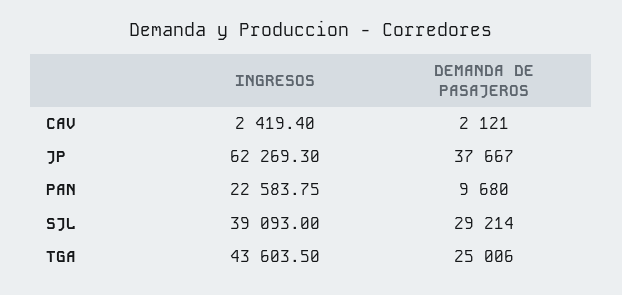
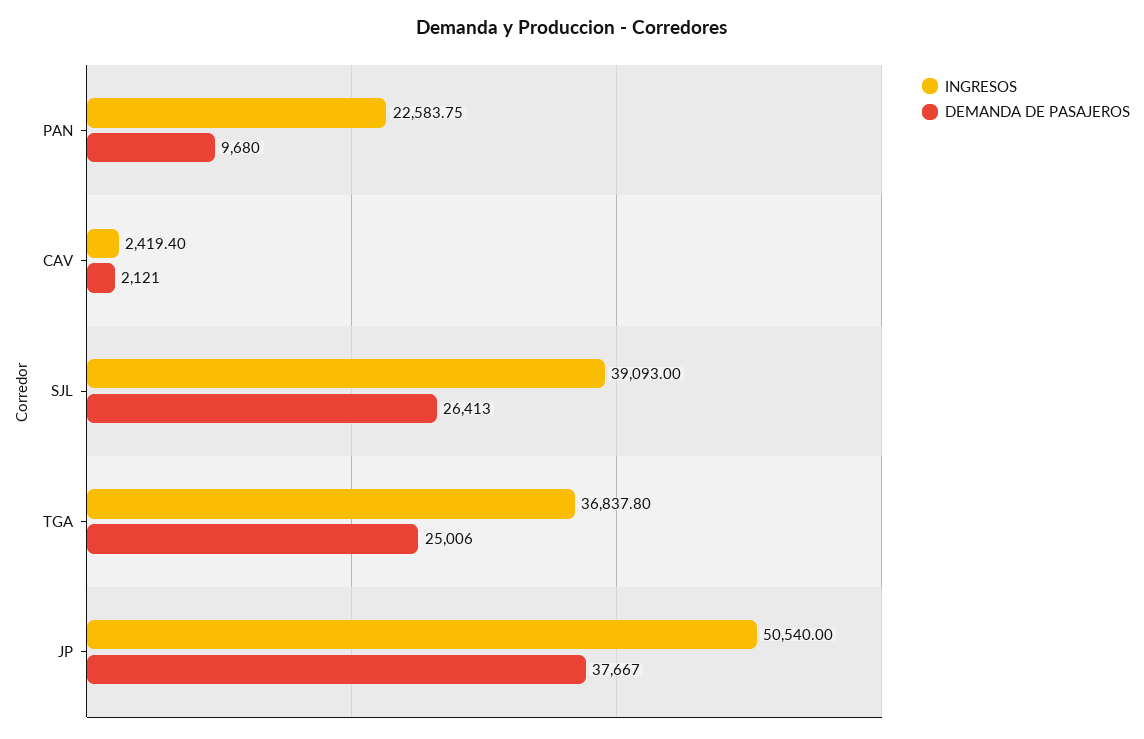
INGRESOS, JP: 62269.3 -> 50540
DEMANDA DE PASAJEROS, SJL: 29214 -> 26413
INGRESOS, TGA: 43603.5 -> 36837.8

